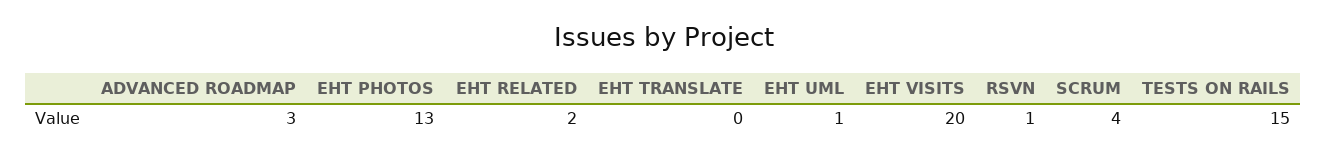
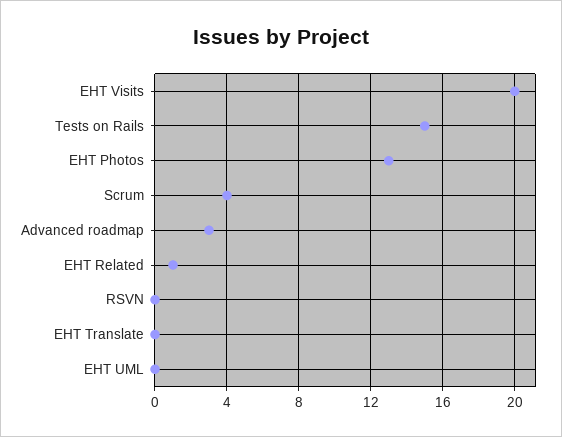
EHT RELATED: 2 -> 1
EHT UML: 1 -> 0
RSVN: 1 -> 0

